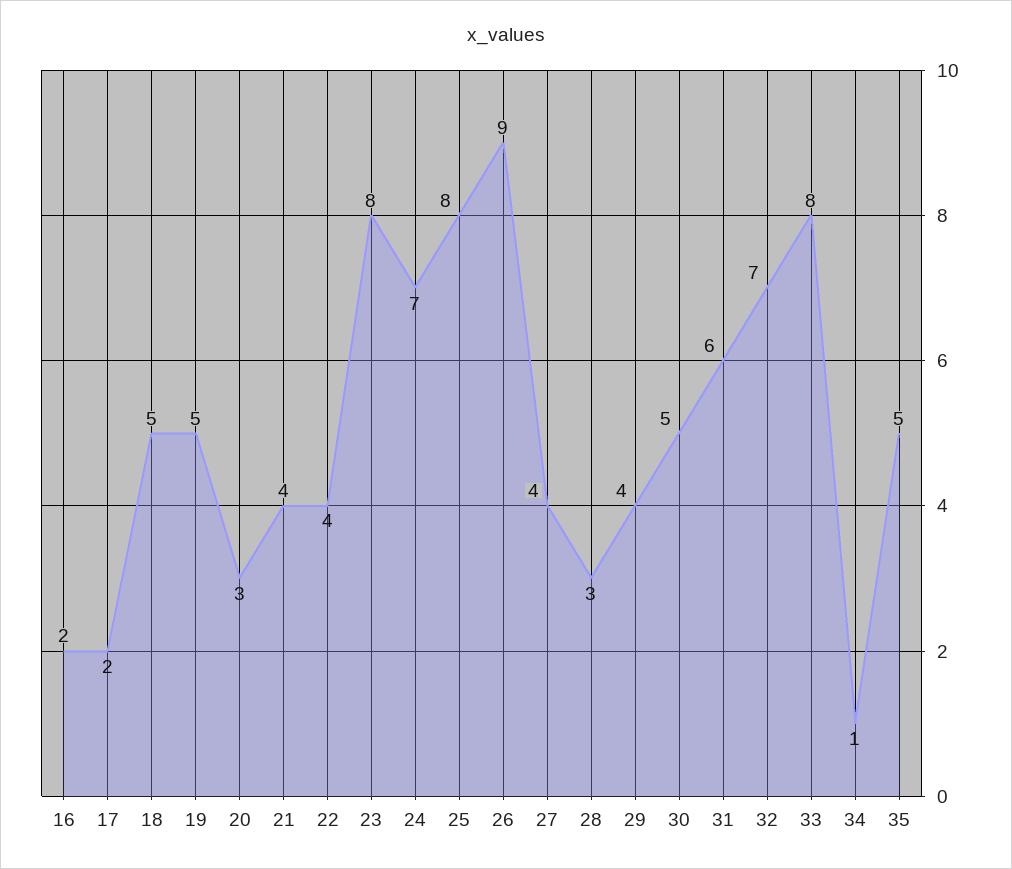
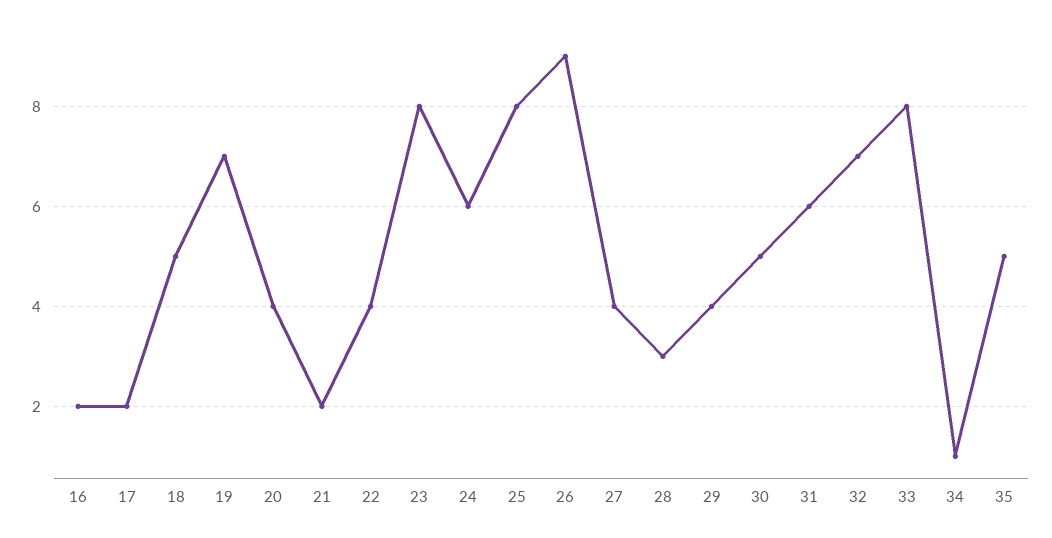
19: 5 -> 7
20: 3 -> 4
21: 4 -> 2
24: 7 -> 6

